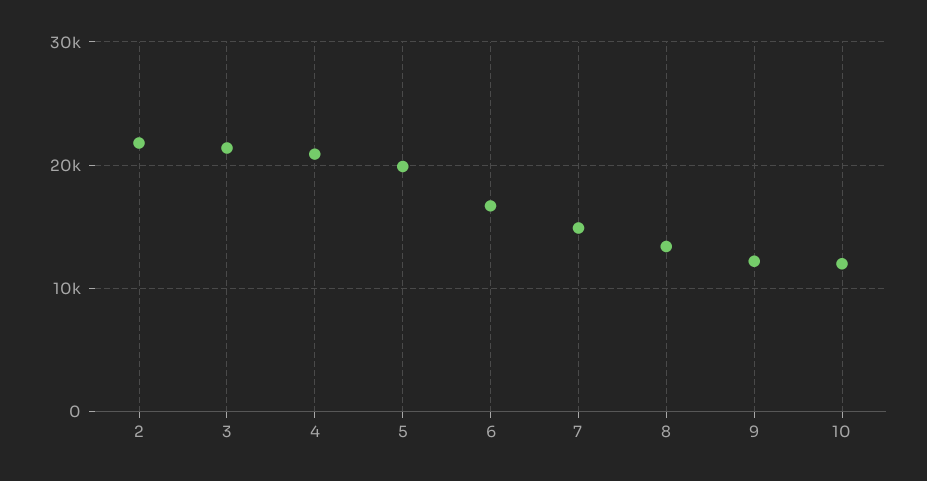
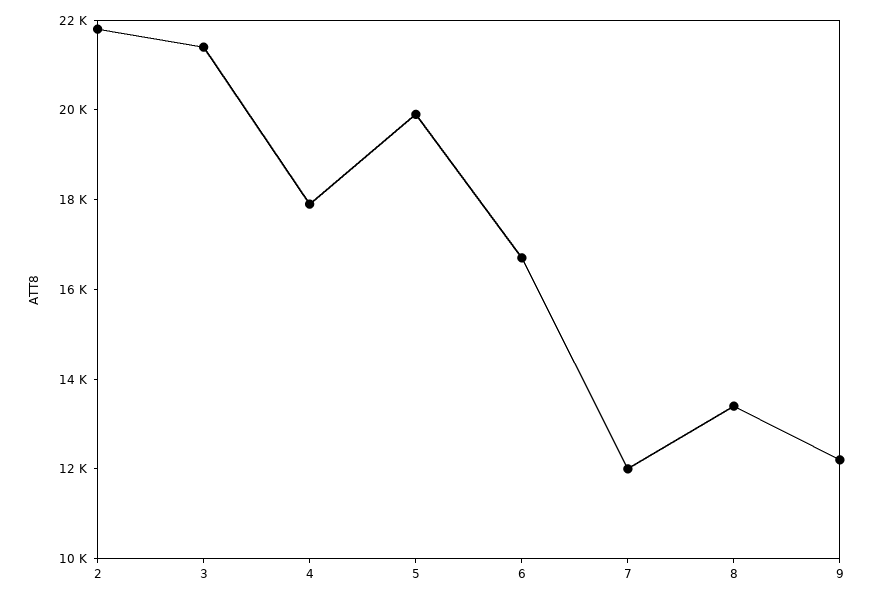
4: 21000 -> 18000
7: 15000 -> 12000
10: 12000 -> none

